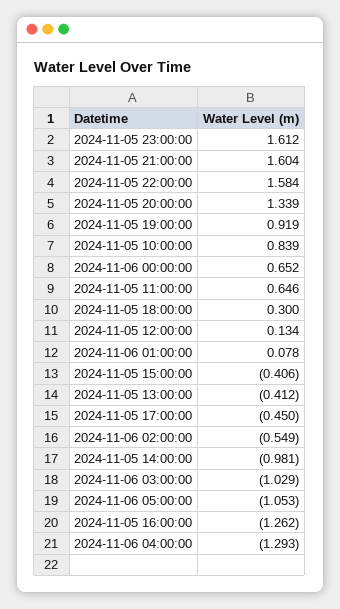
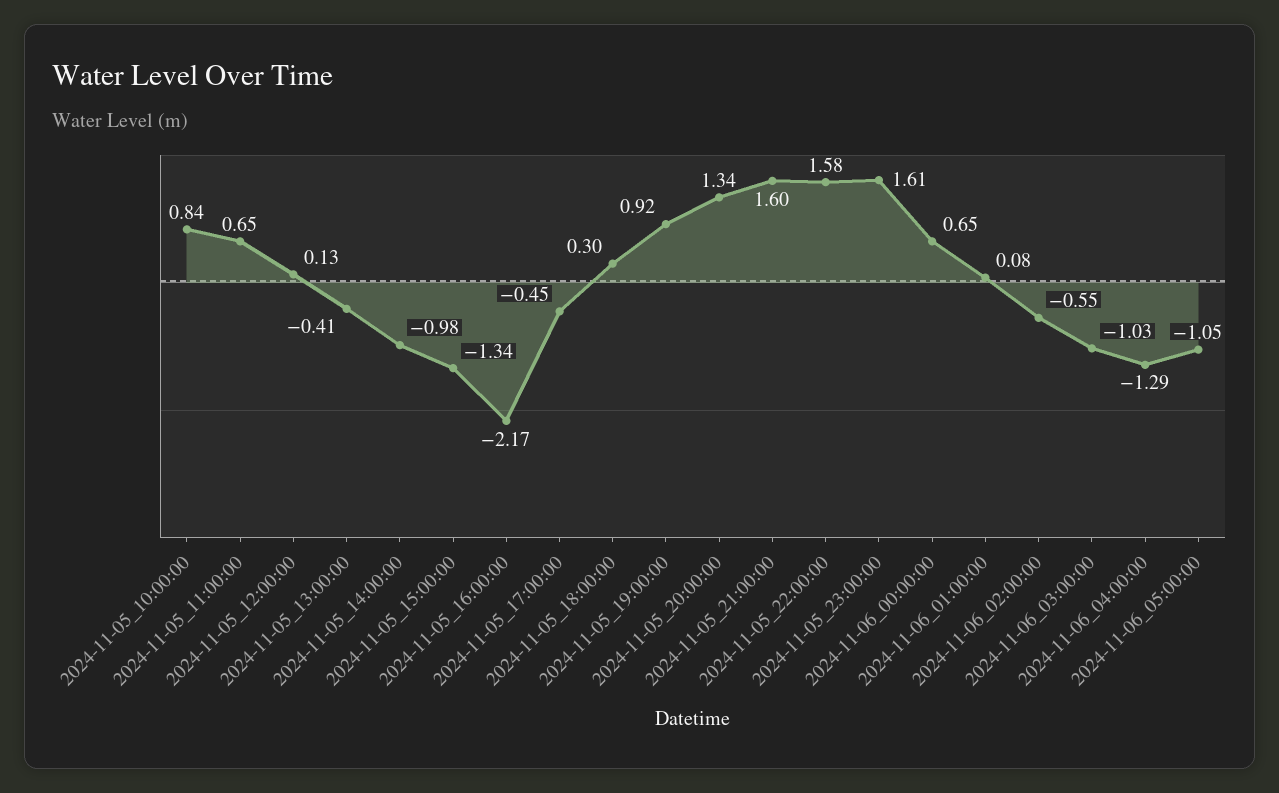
2024-11-05 15:00:00: -0.406 -> -1.34
2024-11-05 16:00:00: -1.262 -> -2.17

